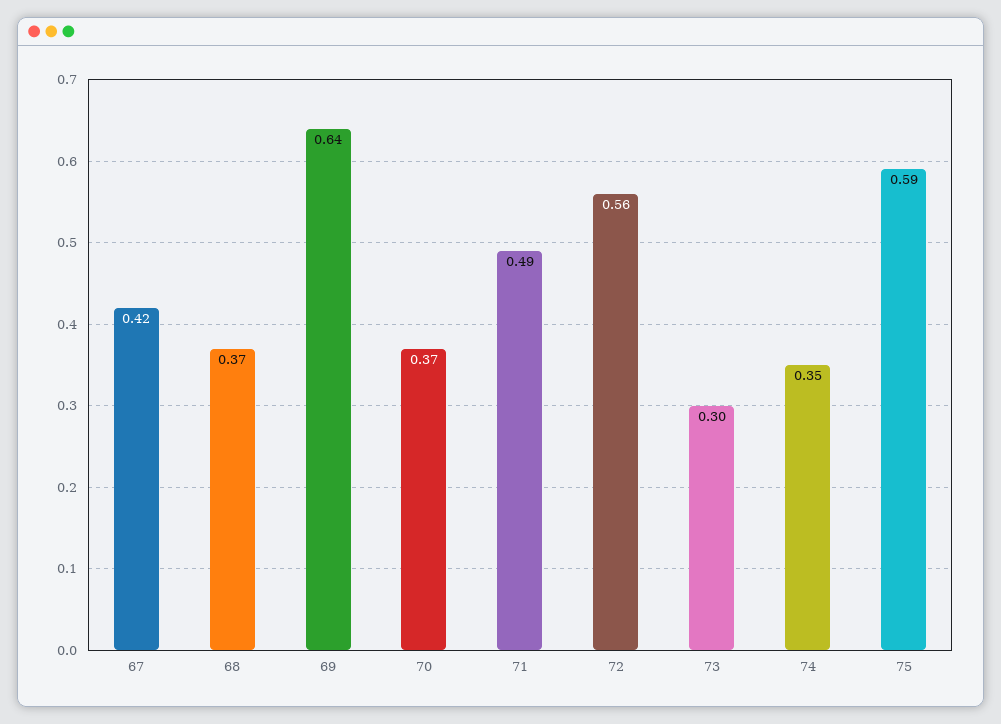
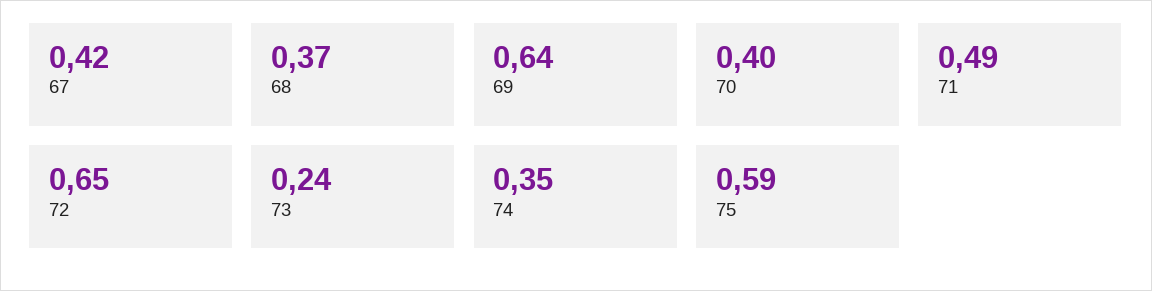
70: 0.37 -> 0.4
72: 0.56 -> 0.65
73: 0.3 -> 0.24

